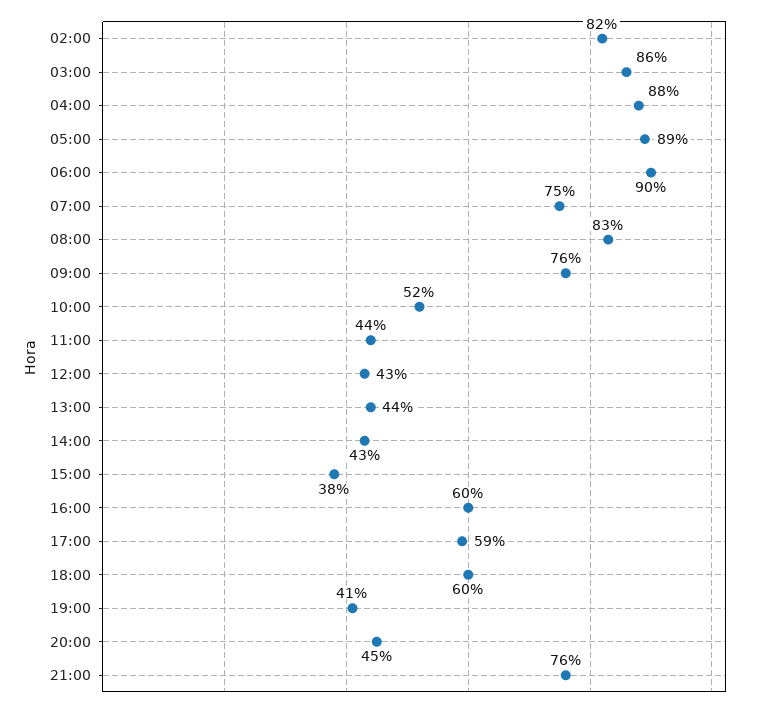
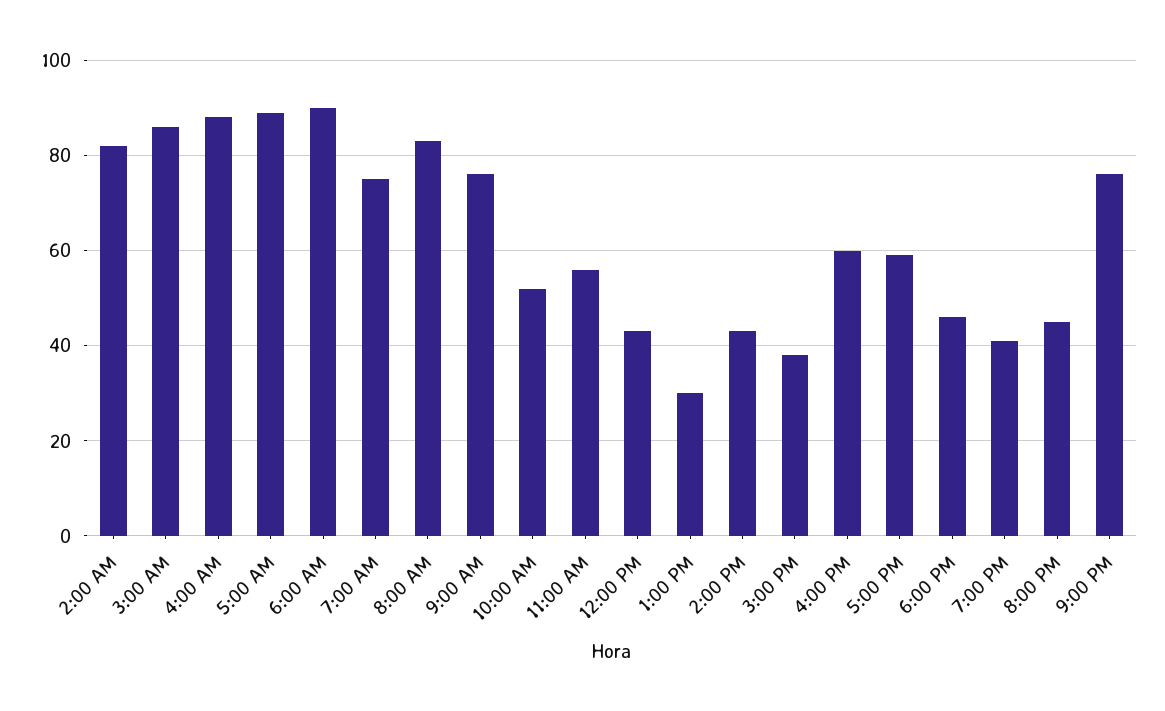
11:00: 44 -> 55
13:00: 44 -> 30
18:00: 60 -> 45

